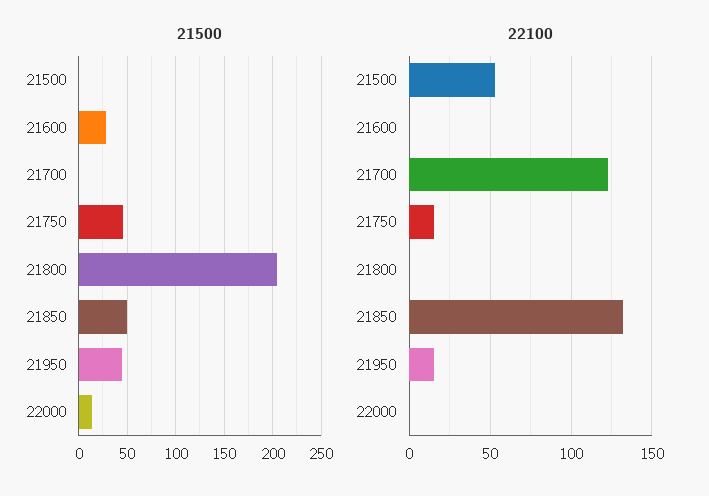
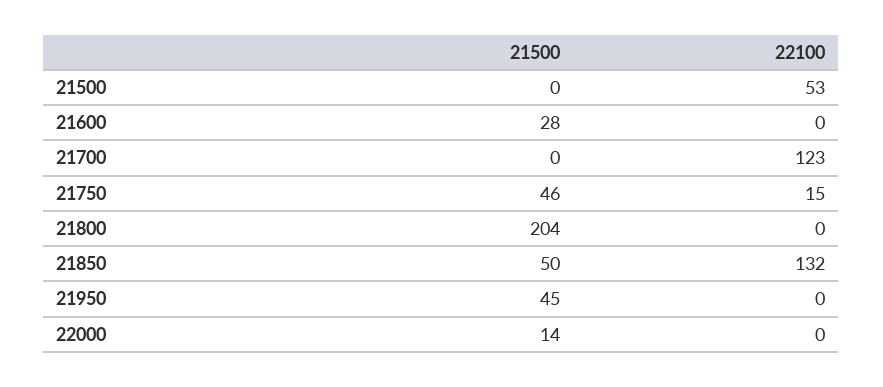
22100, 21950: 15 -> 0

